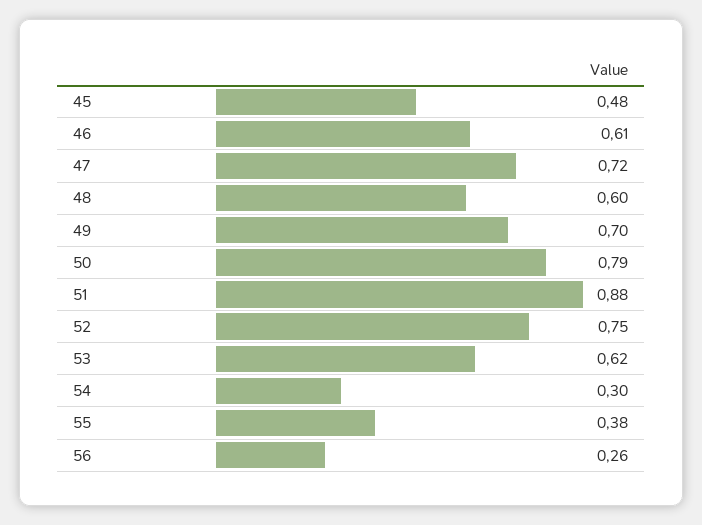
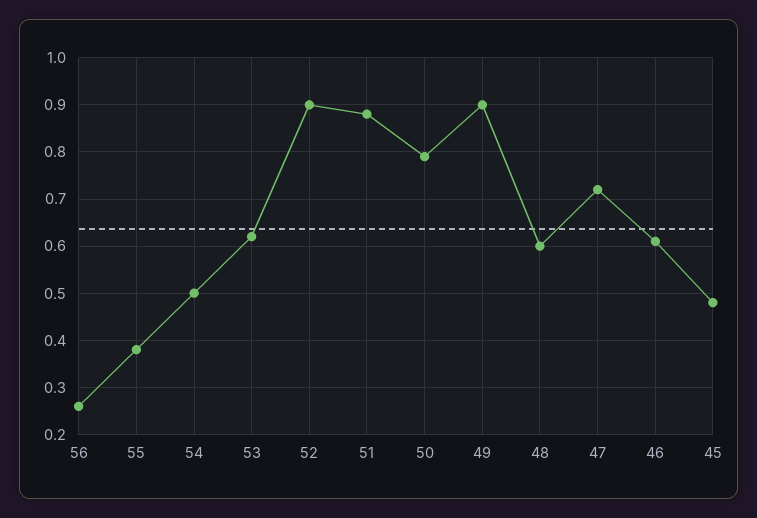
49: 0.7 -> 0.9
52: 0.75 -> 0.9
54: 0.3 -> 0.5

